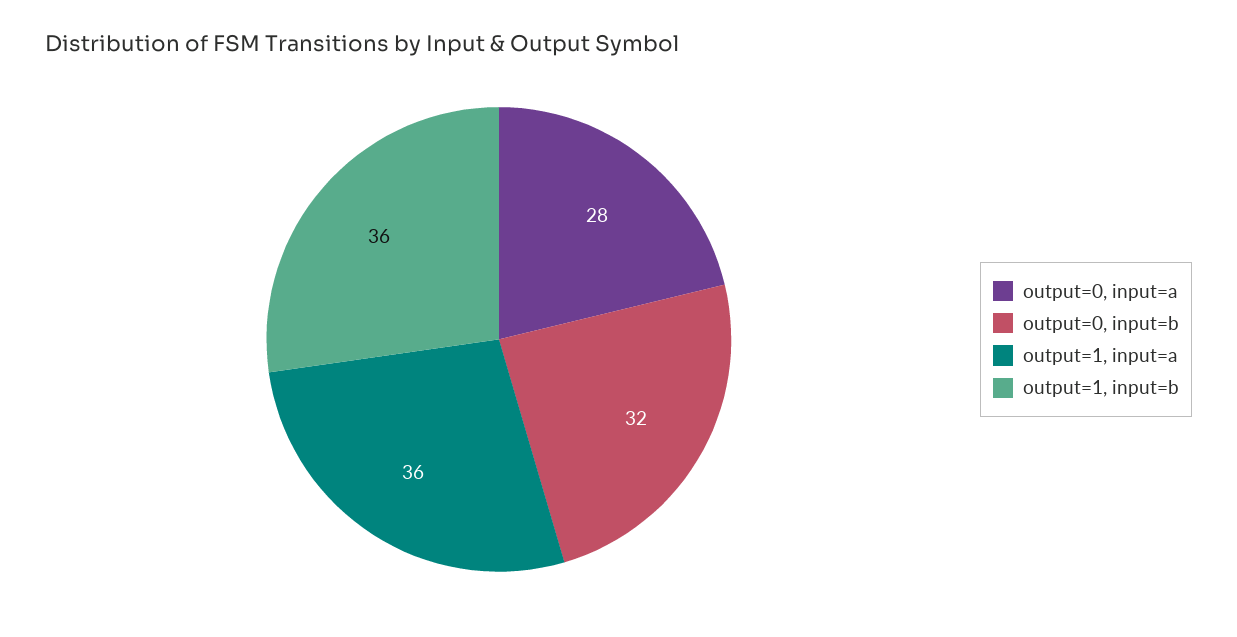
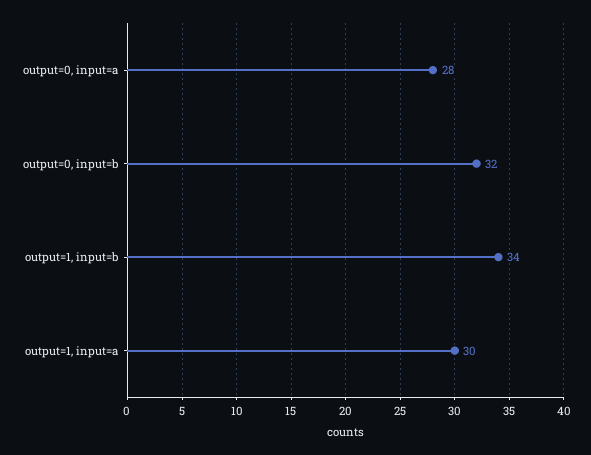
output=1, input=a: 36 -> 30
output=1, input=b: 36 -> 34

